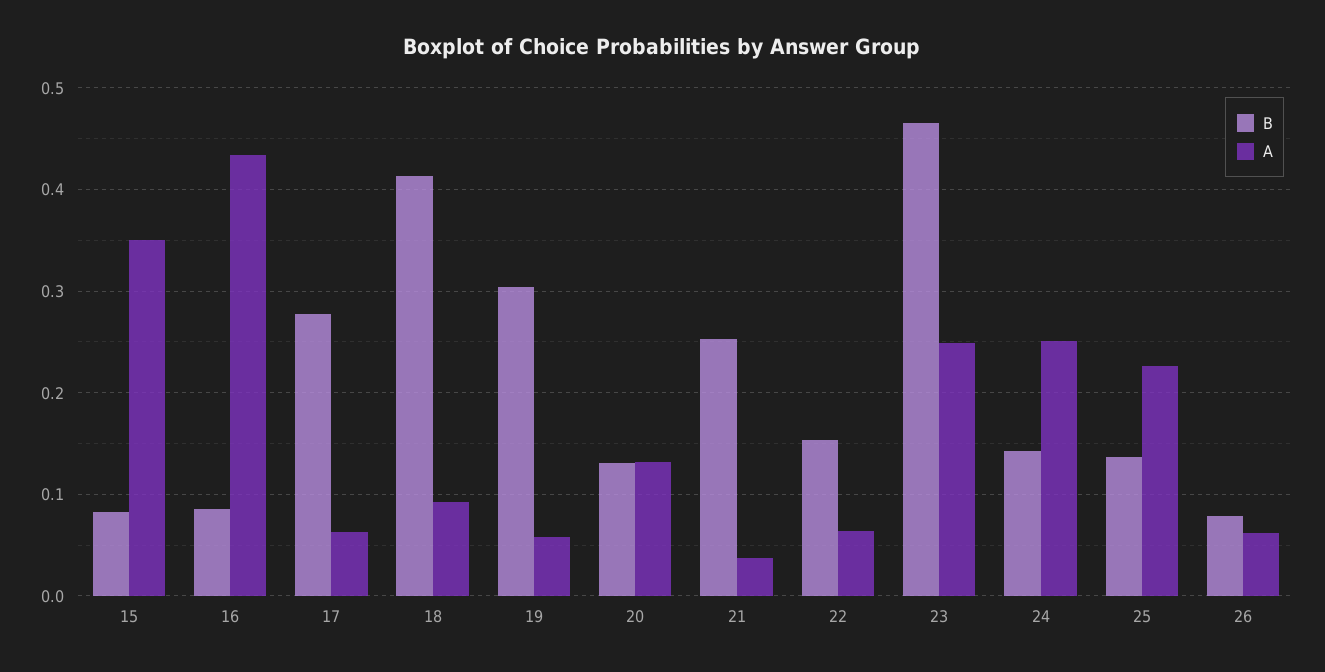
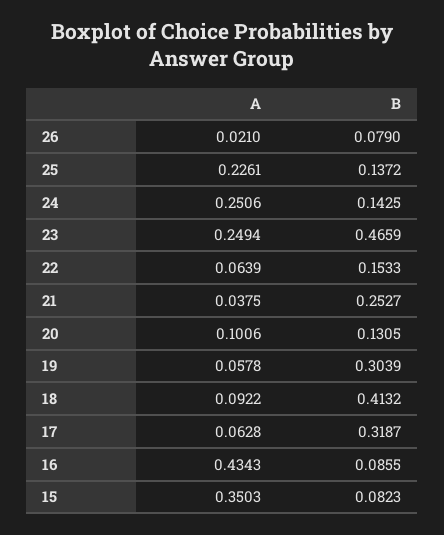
B, 17: 0.28 -> 0.3187
A, 20: 0.13 -> 0.1006
A, 26: 0.06 -> 0.021

